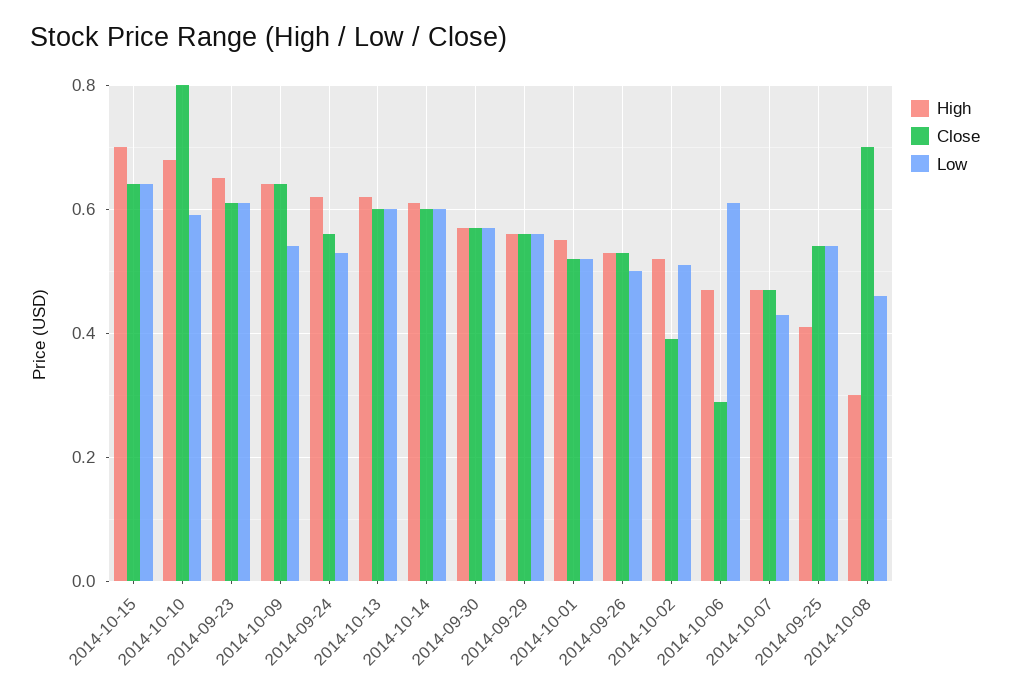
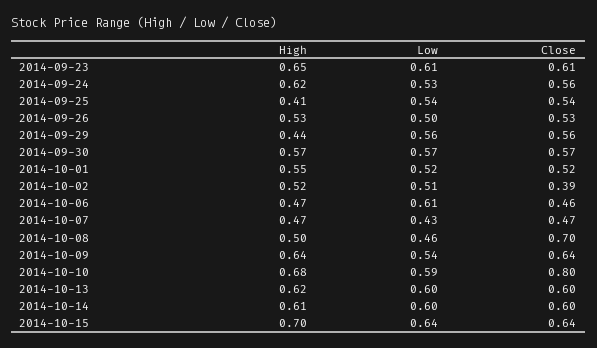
High, 2014-09-29: 0.55 -> 0.44
Close, 2014-10-06: 0.3 -> 0.46
High, 2014-10-08: 0.3 -> 0.5

